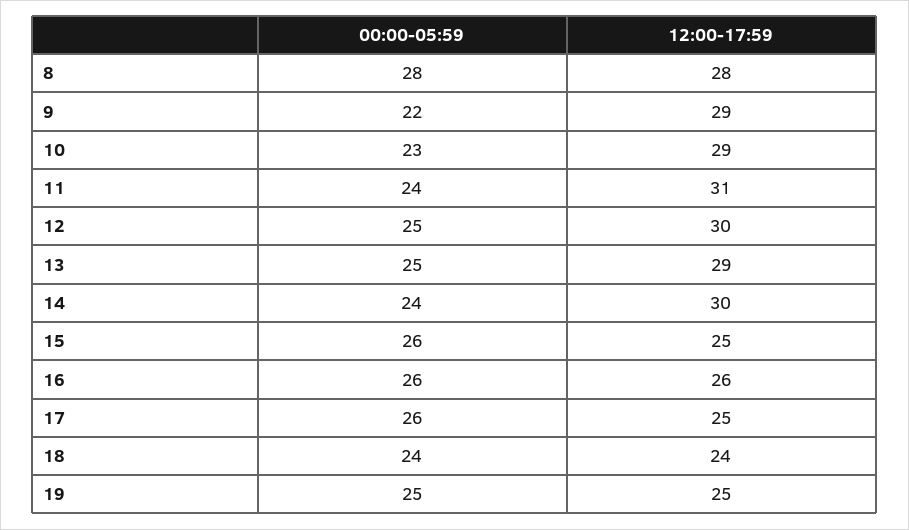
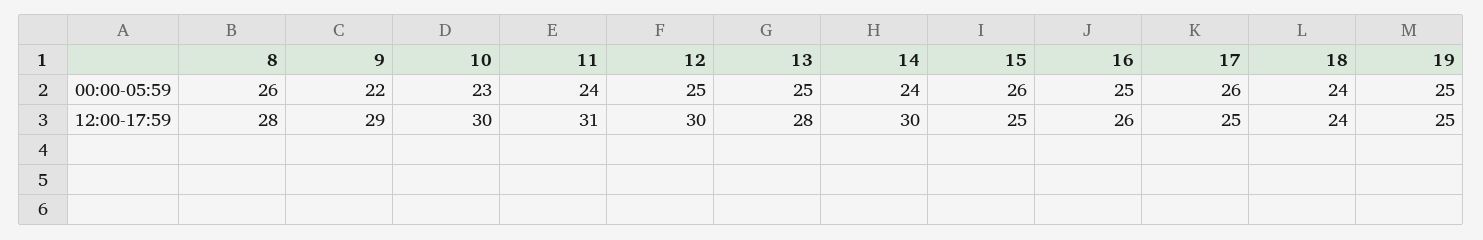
00:00-05:59, 8: 28 -> 26
12:00-17:59, 10: 29 -> 30
12:00-17:59, 13: 29 -> 28
00:00-05:59, 16: 26 -> 25

